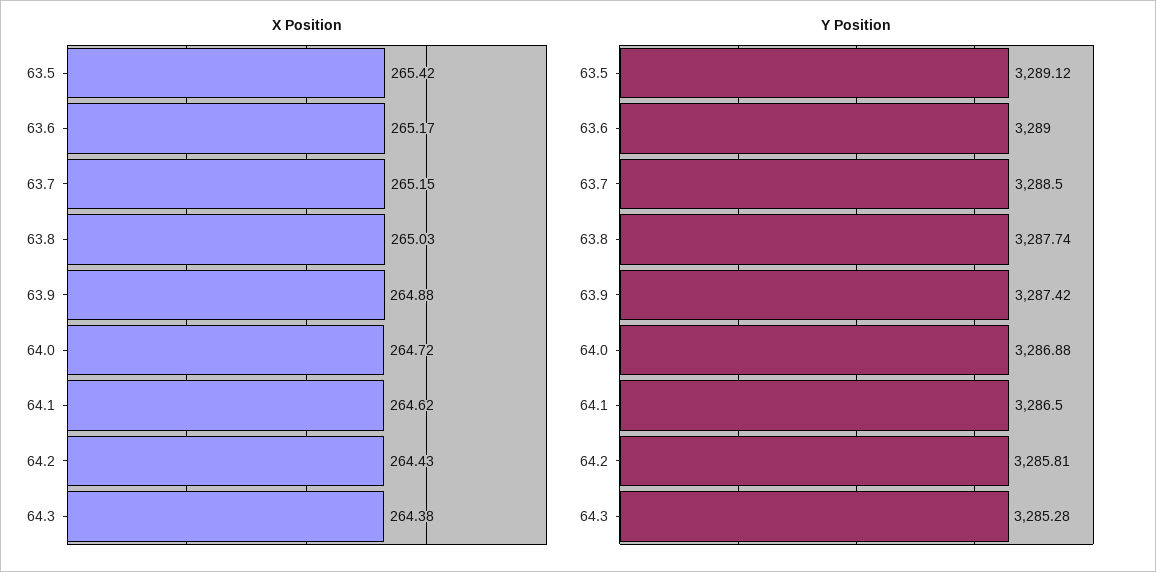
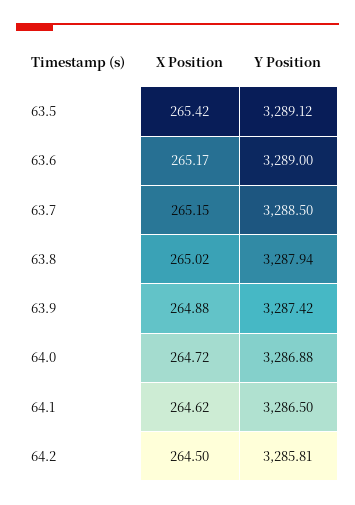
X Position, 63.8: 265.03 -> 265.02
X Position, 64.2: 264.43 -> 264.5
X Position, 64.3: 264.38 -> none
Y Position, 63.8: 3287.74 -> 3287.94
Y Position, 64.3: 3285.28 -> none

